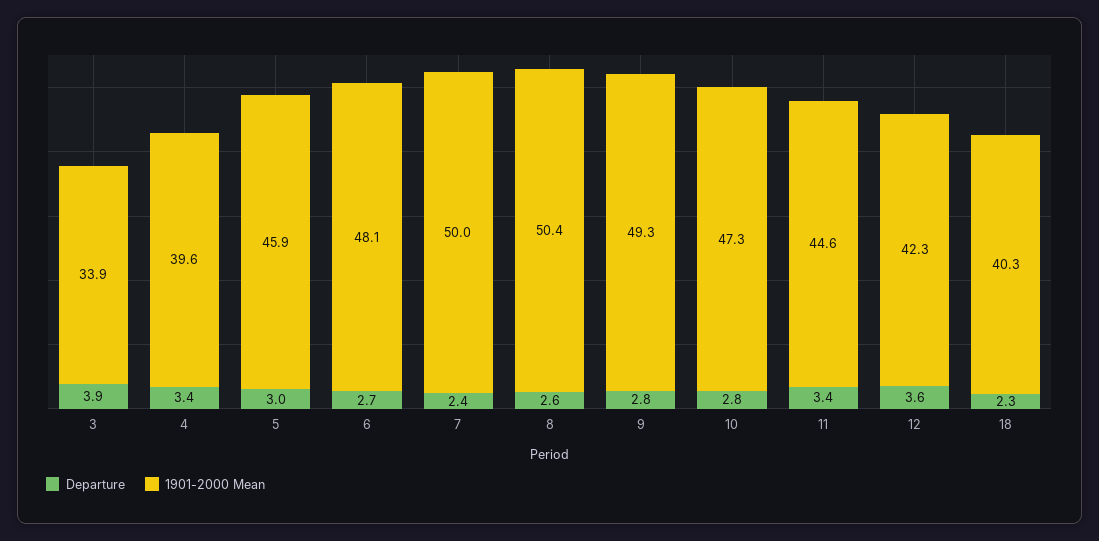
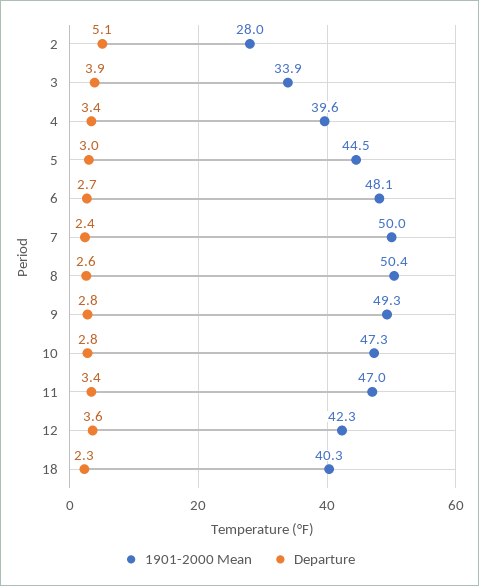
1901-2000 Mean, 5: 45.9 -> 44.5
1901-2000 Mean, 11: 44.6 -> 47
1901-2000 Mean, 2: none -> 28
Departure, 2: none -> 5.1

